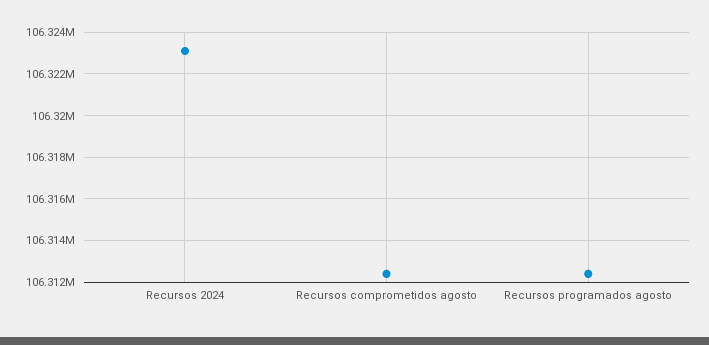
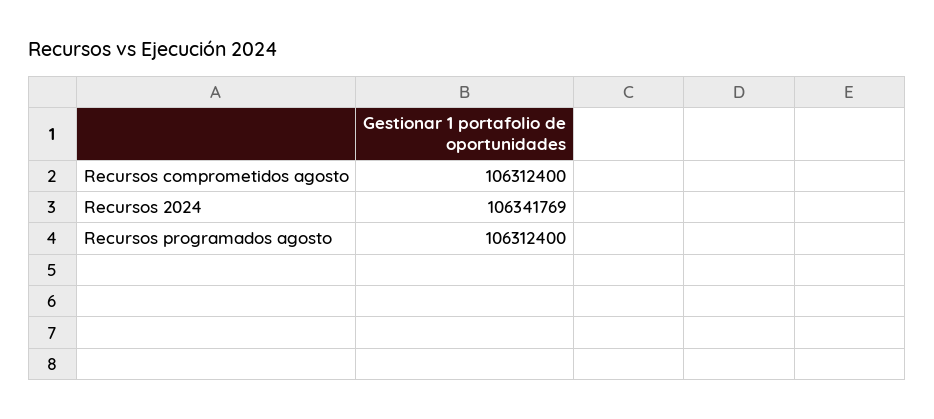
Recursos 2024: 106323000 -> 106341769

